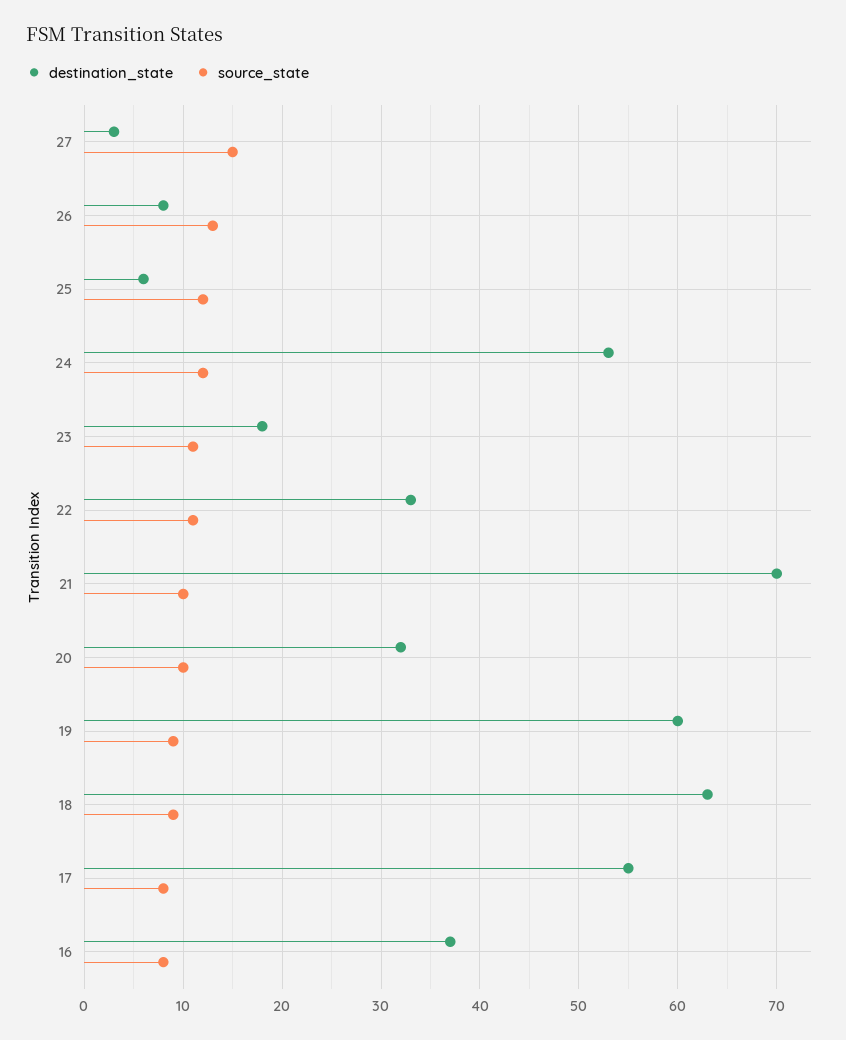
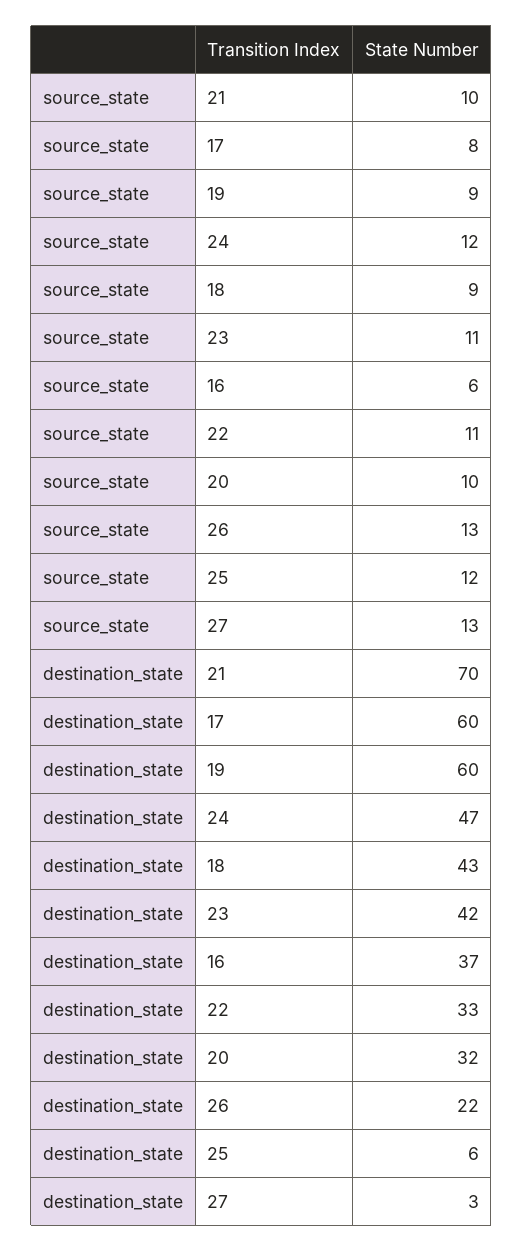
source_state, 27: 15 -> 13
destination_state, 26: 8 -> 22
destination_state, 24: 53 -> 47
destination_state, 23: 18 -> 42
destination_state, 18: 63 -> 43
destination_state, 17: 55 -> 60
source_state, 16: 8 -> 6

